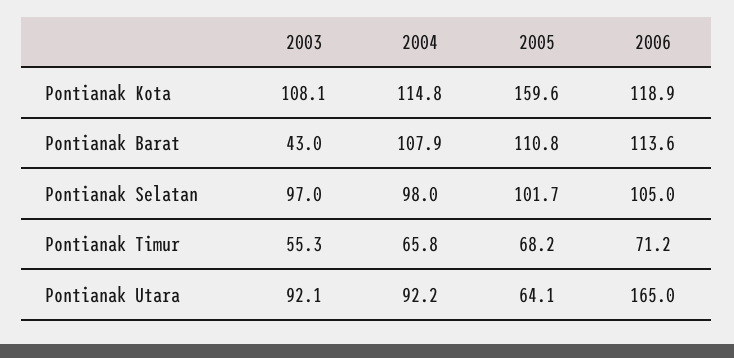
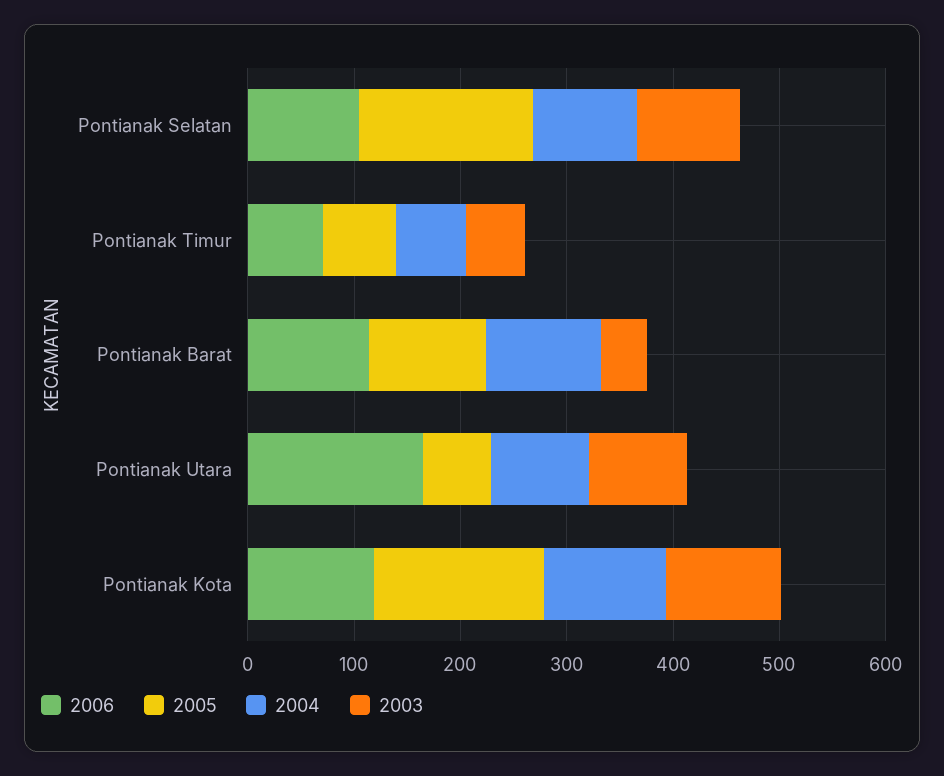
2005, Pontianak Selatan: 101.7 -> 160

